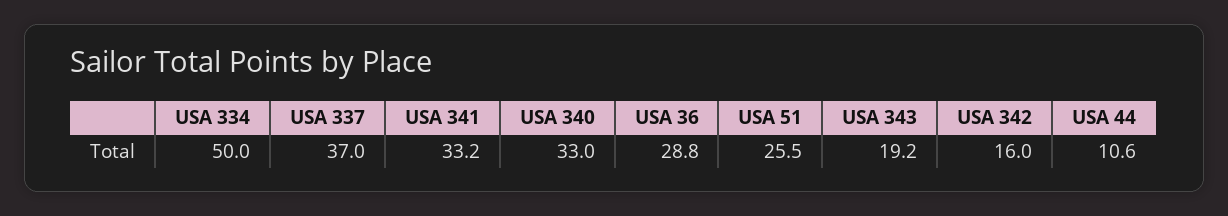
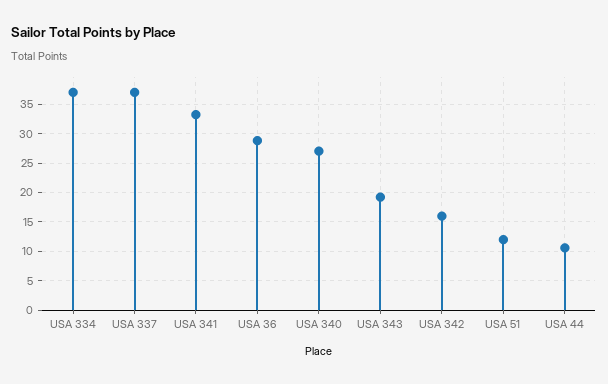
USA 334: 50 -> 37.5
USA 340: 33 -> 27.5
USA 51: 25.5 -> 12.5

